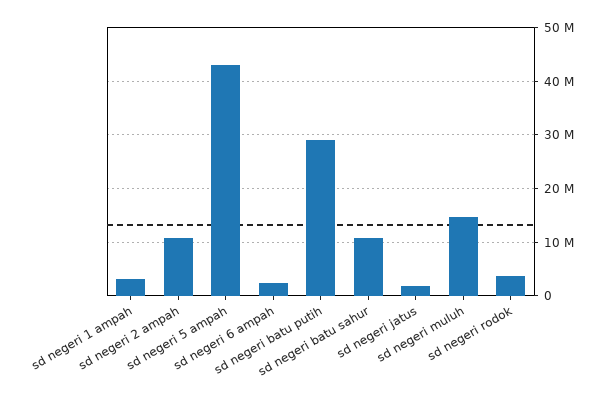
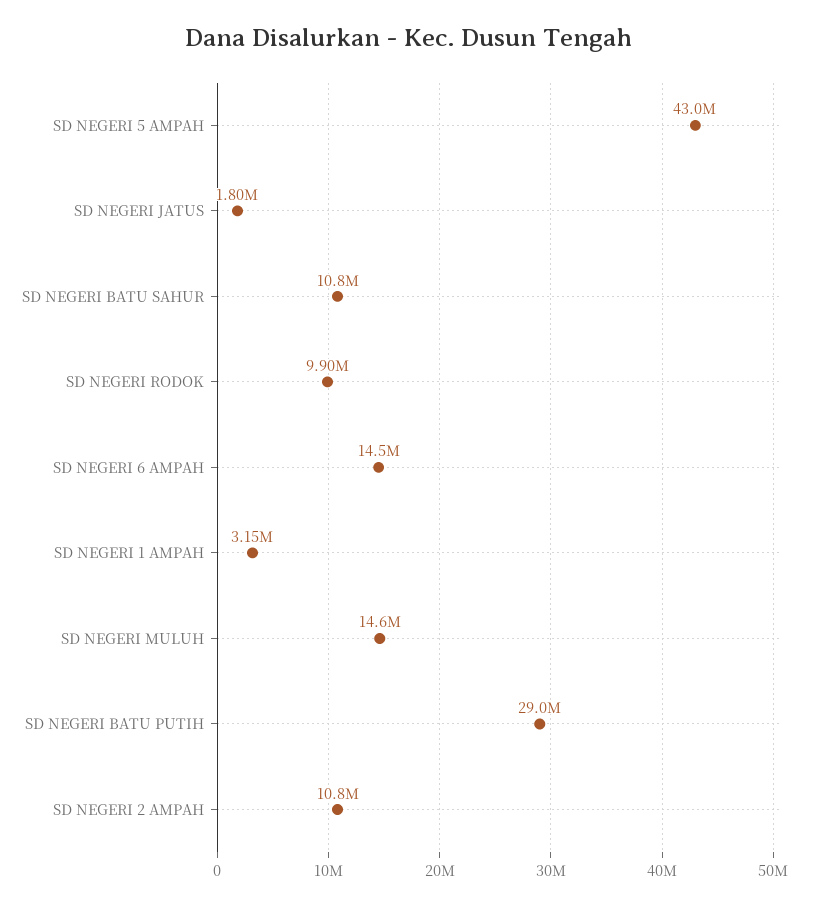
sd negeri 6 ampah: 2000000 -> 14500000
sd negeri rodok: 4000000 -> 9900000

